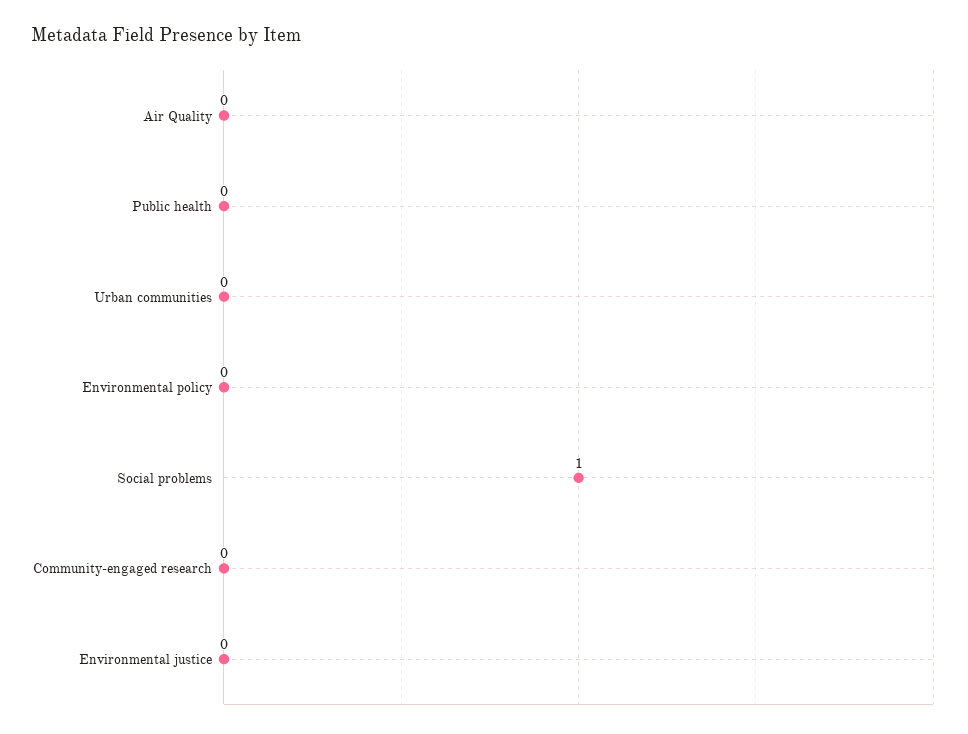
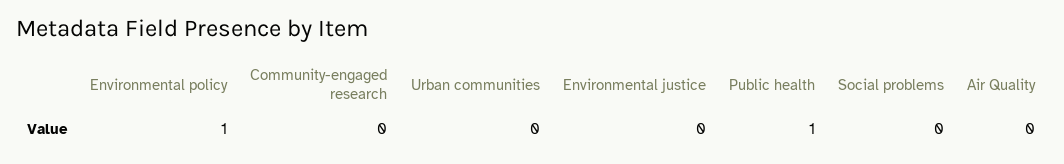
Public health: 0 -> 1
Environmental policy: 0 -> 1
Social problems: 1 -> 0

